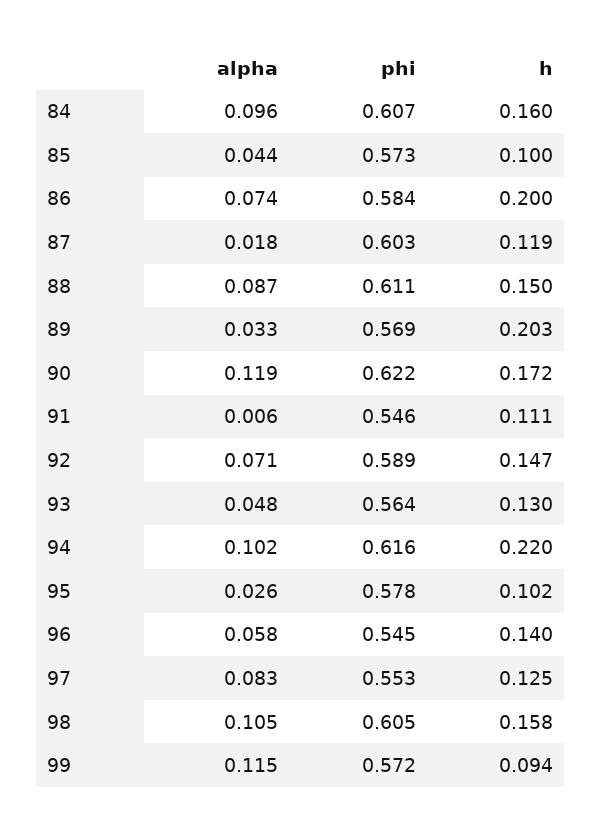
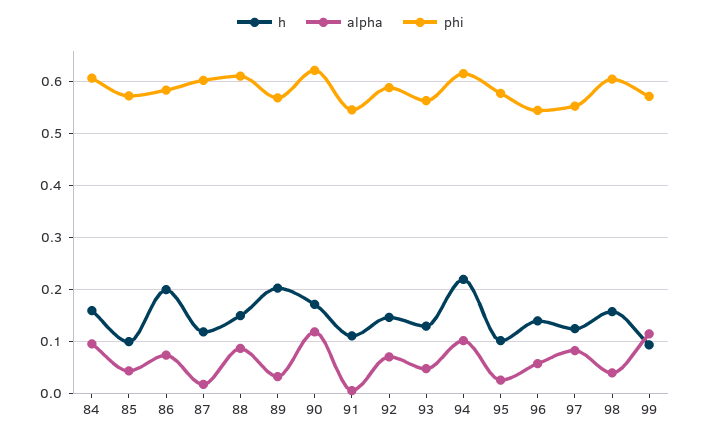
alpha, 98: 0.105 -> 0.04

